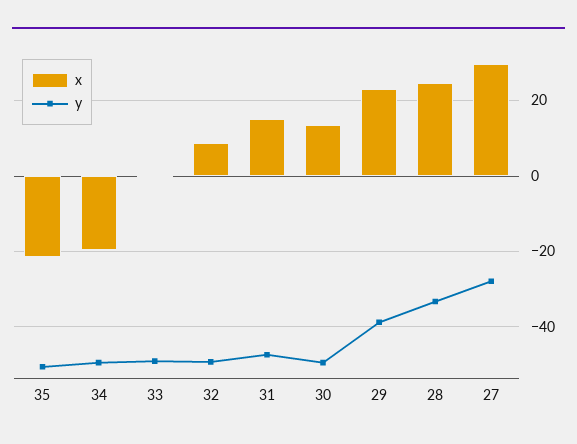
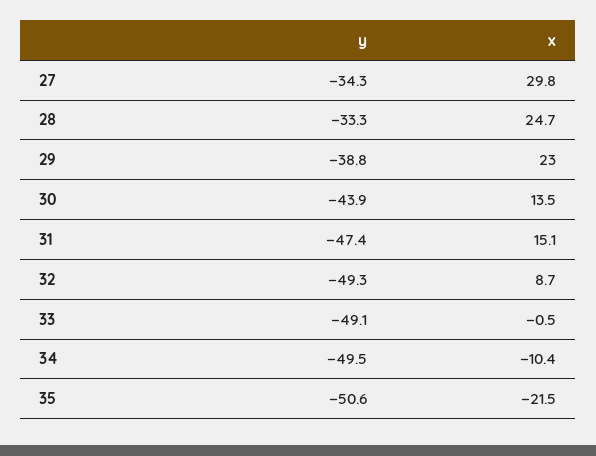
x, 34: -20 -> -10.4
y, 30: -50 -> -43.9
y, 27: -28 -> -34.3

